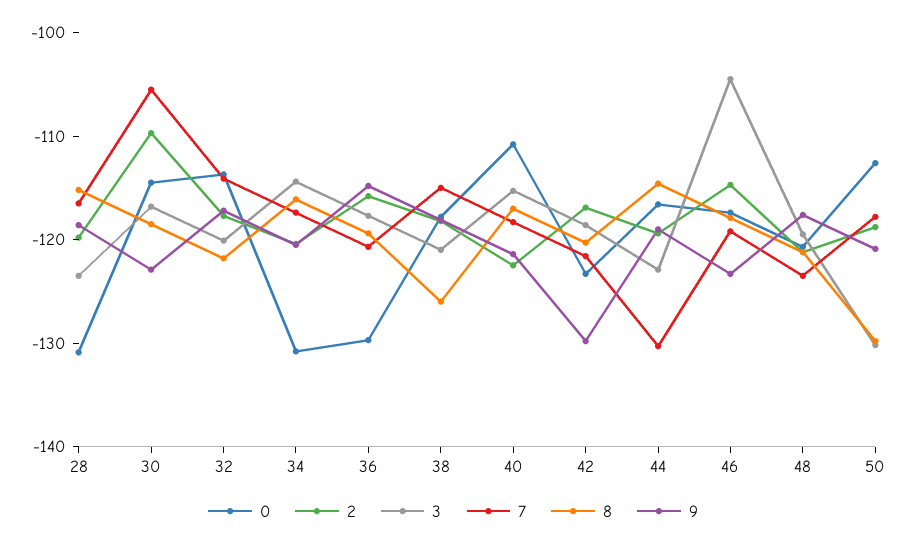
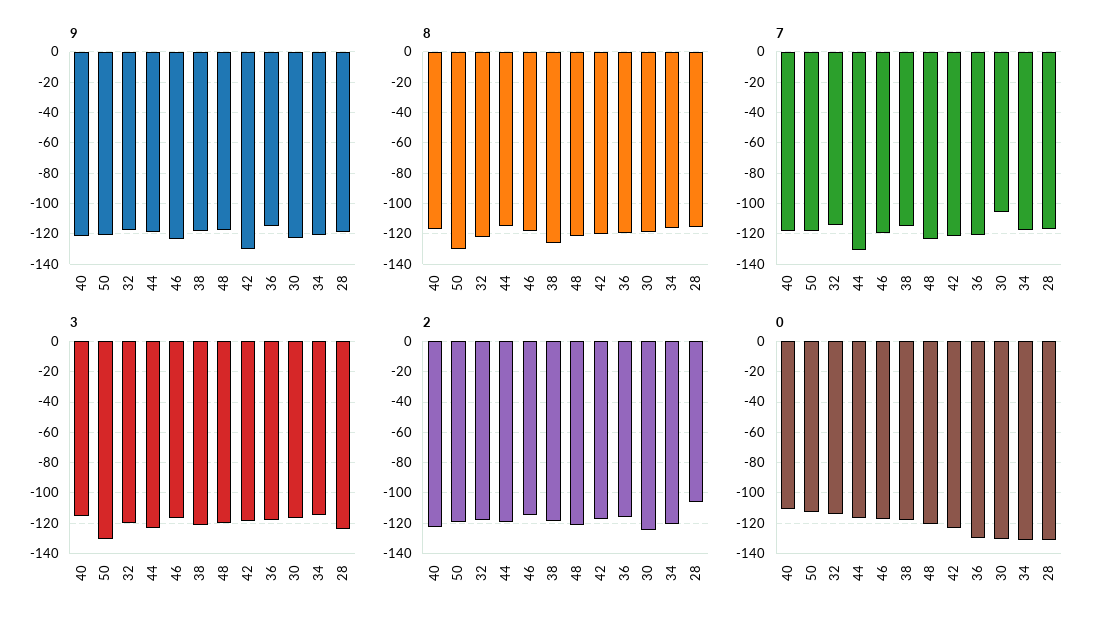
2, 28: -120 -> -105
0, 30: -114 -> -130
2, 30: -110 -> -125
3, 46: -104 -> -115

